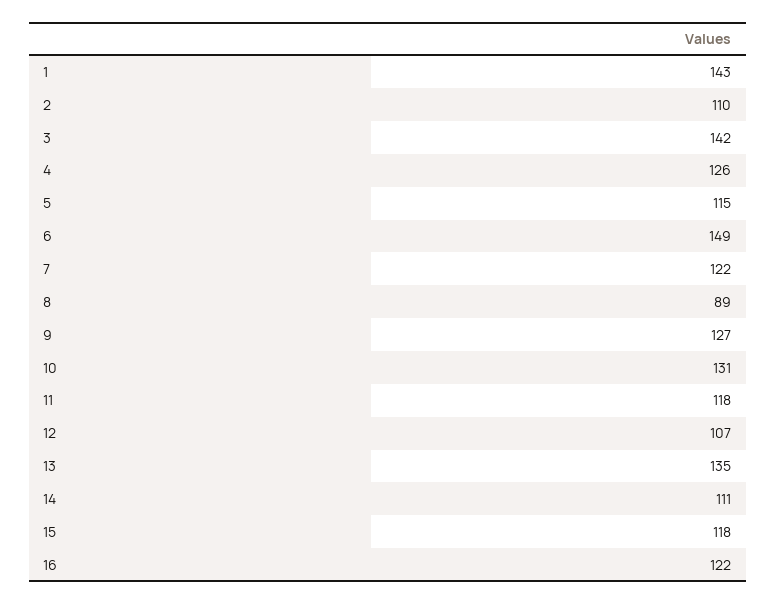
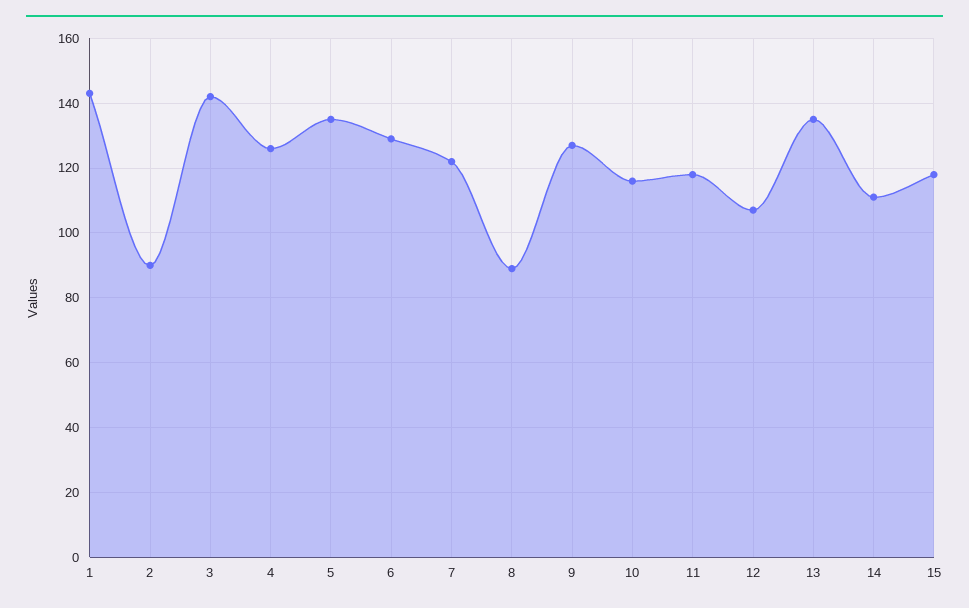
2: 110 -> 90
5: 115 -> 135
6: 149 -> 130
10: 131 -> 115
16: 122 -> none

